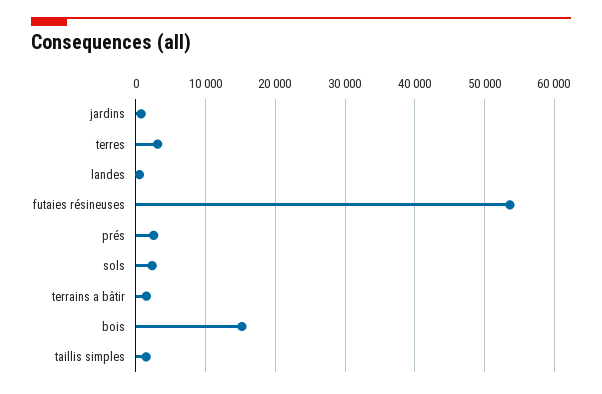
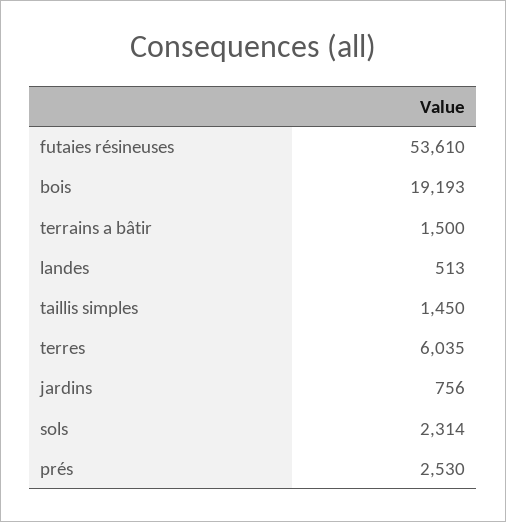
terres: 3000 -> 6035
bois: 15000 -> 19193

